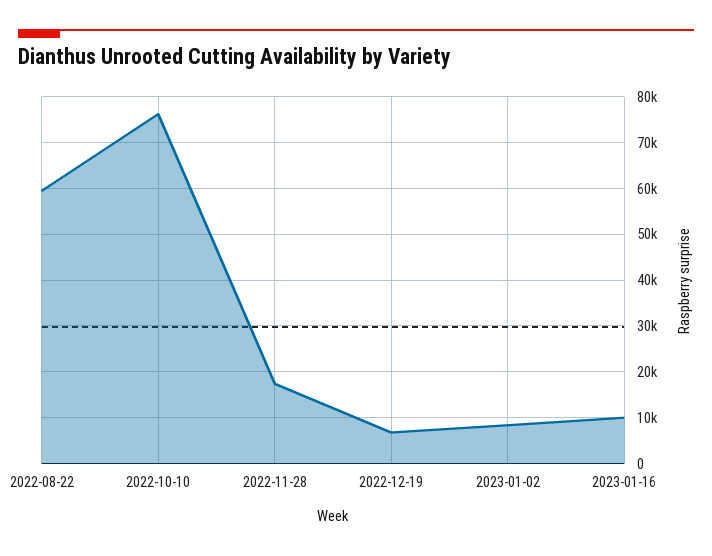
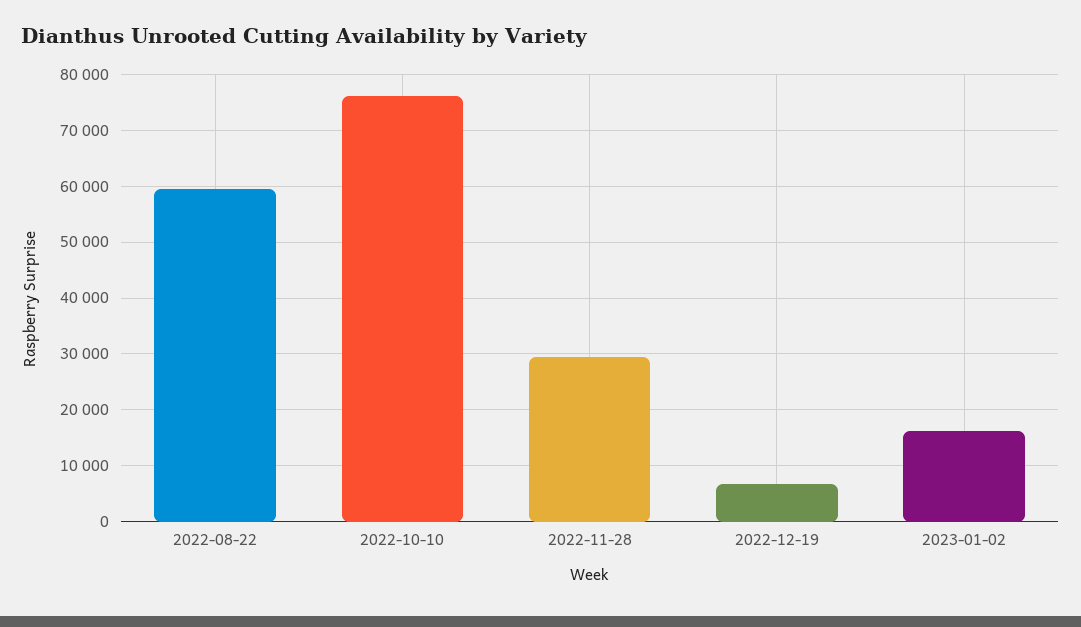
2022-11-28: 18000 -> 30000
2023-01-02: 8000 -> 16000
2023-01-16: 10000 -> none

